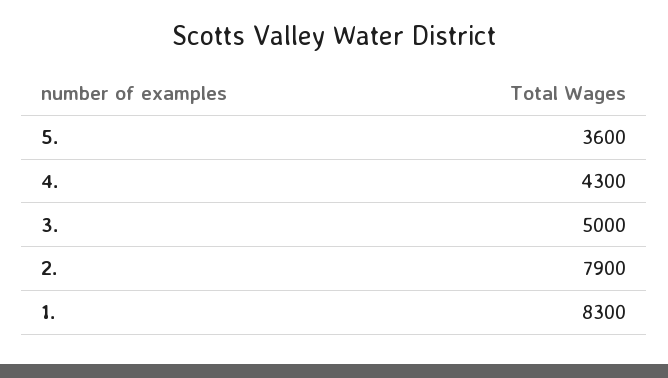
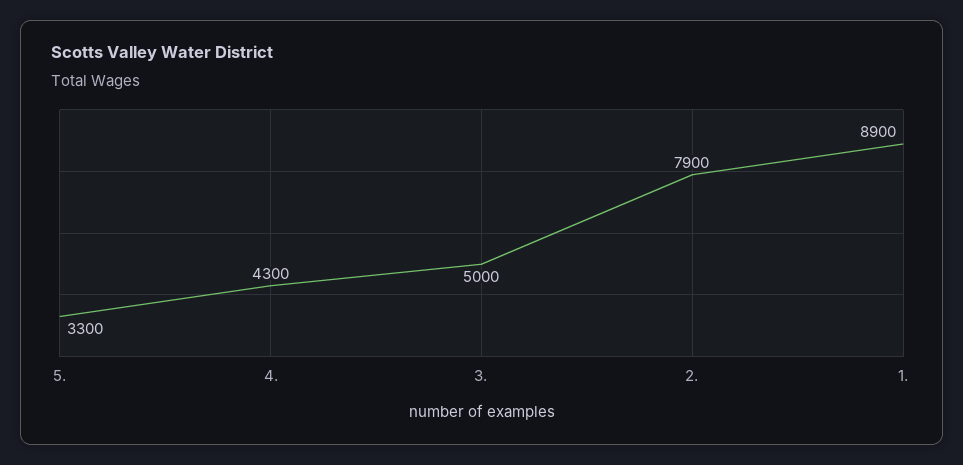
5.: 3600 -> 3300
1.: 8300 -> 8900

